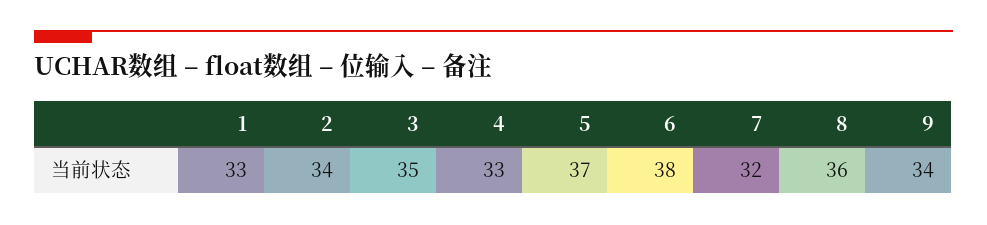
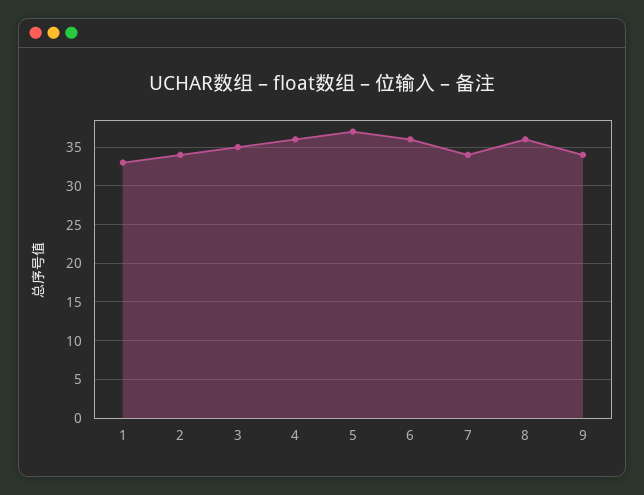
4: 33 -> 36
6: 38 -> 36
7: 32 -> 34

